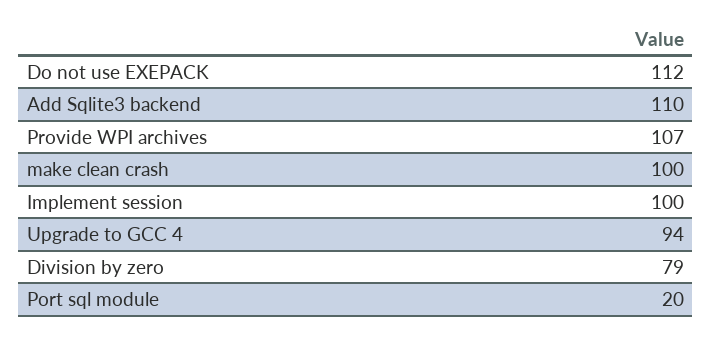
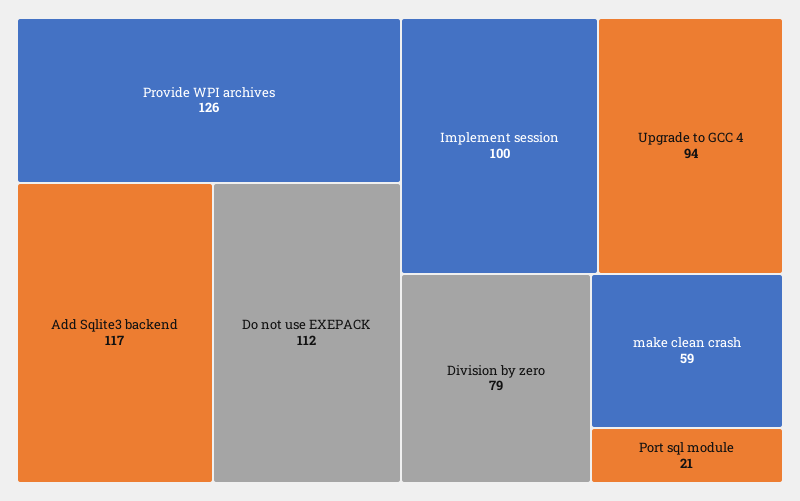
Add Sqlite3 backend: 110 -> 117
Provide WPI archives: 107 -> 126
make clean crash: 100 -> 59
Port sql module: 20 -> 21

